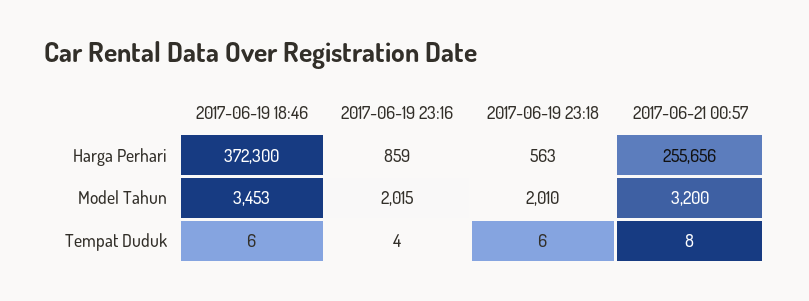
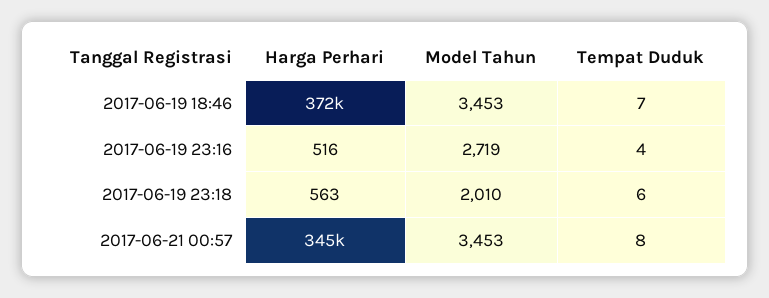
2017-06-19 23:16, Harga Perhari: 859 -> 516
2017-06-21 00:57, Harga Perhari: 255656 -> 345000
2017-06-19 23:16, Model Tahun: 2015 -> 2719
2017-06-21 00:57, Model Tahun: 3200 -> 3453
2017-06-19 18:46, Tempat Duduk: 6 -> 7

